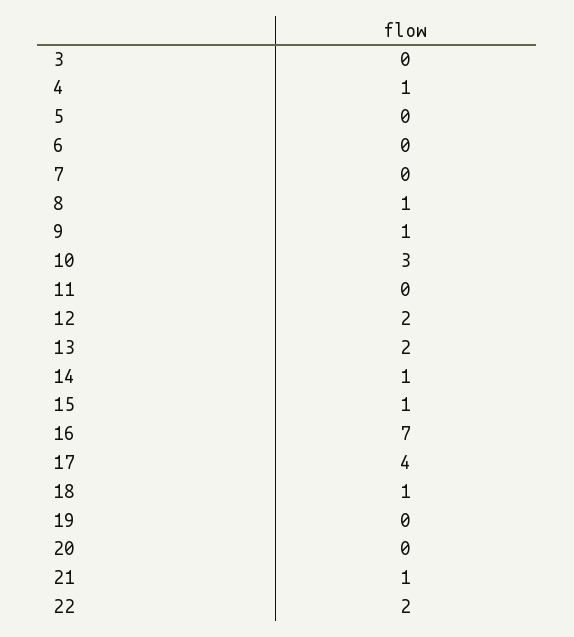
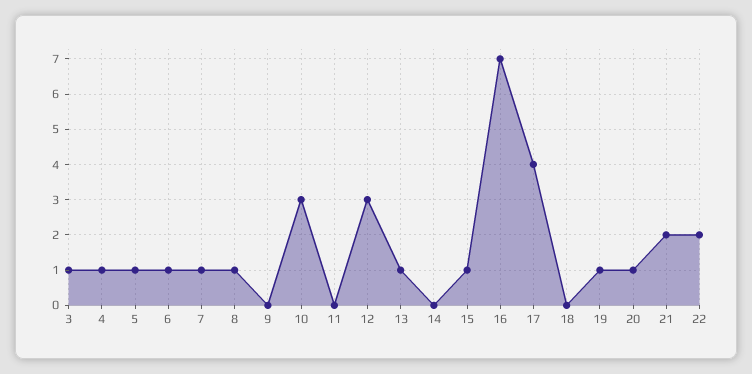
3: 0 -> 1
5: 0 -> 1
6: 0 -> 1
7: 0 -> 1
9: 1 -> 0
12: 2 -> 3
13: 2 -> 1
14: 1 -> 0
18: 1 -> 0
19: 0 -> 1
20: 0 -> 1
21: 1 -> 2

